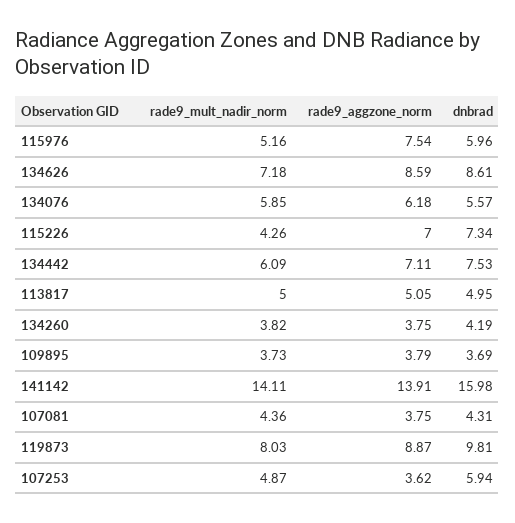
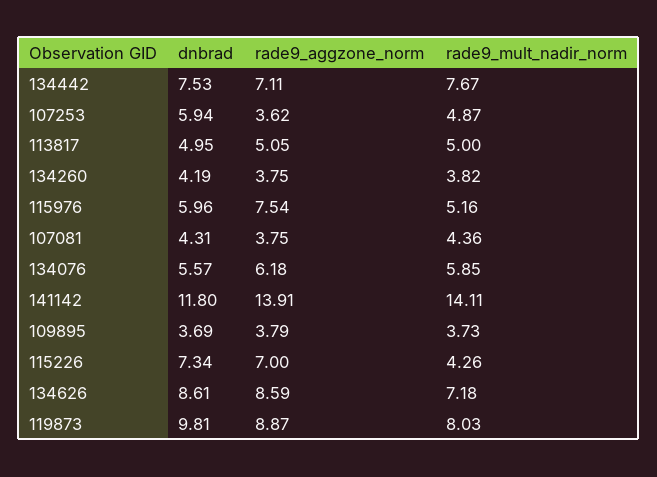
rade9_mult_nadir_norm, 134442: 6.09 -> 7.67
dnbrad, 141142: 15.98 -> 11.8

